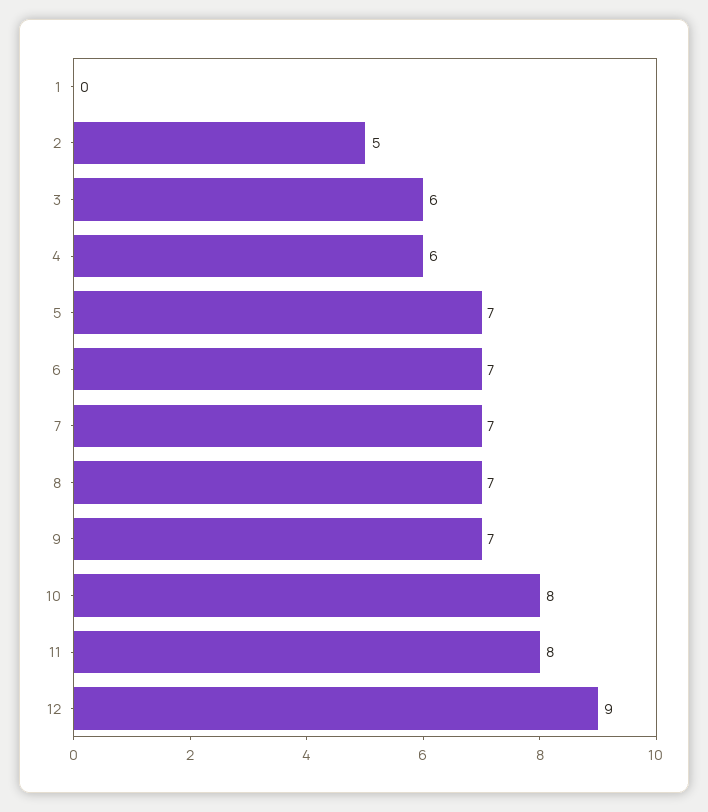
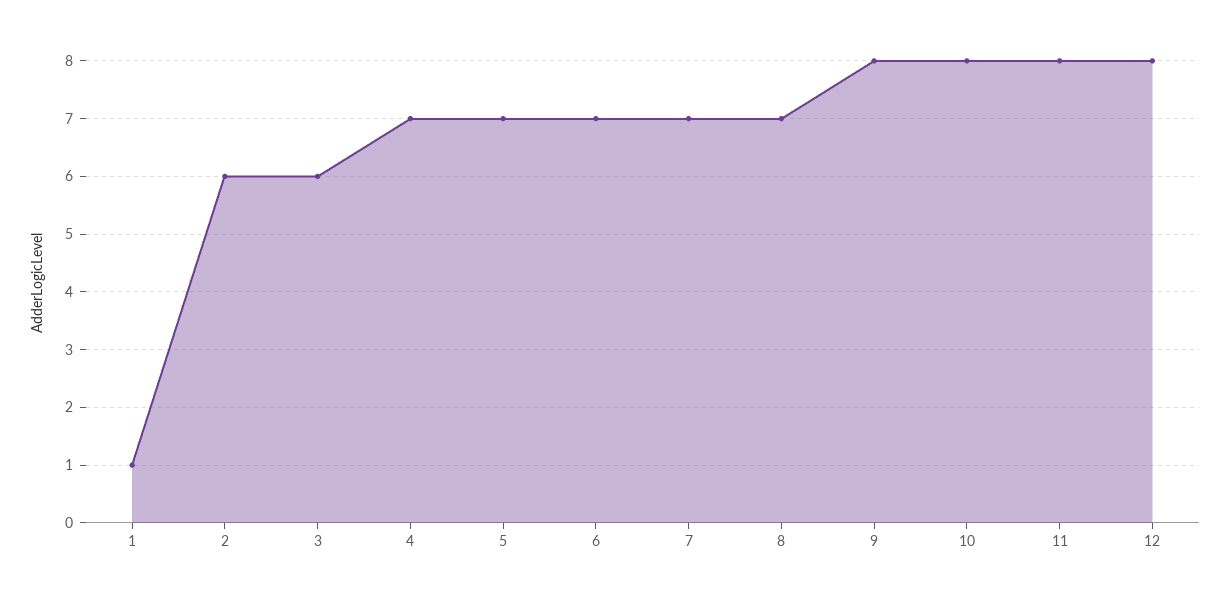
1: 0 -> 1
2: 5 -> 6
4: 6 -> 7
9: 7 -> 8
12: 9 -> 8

